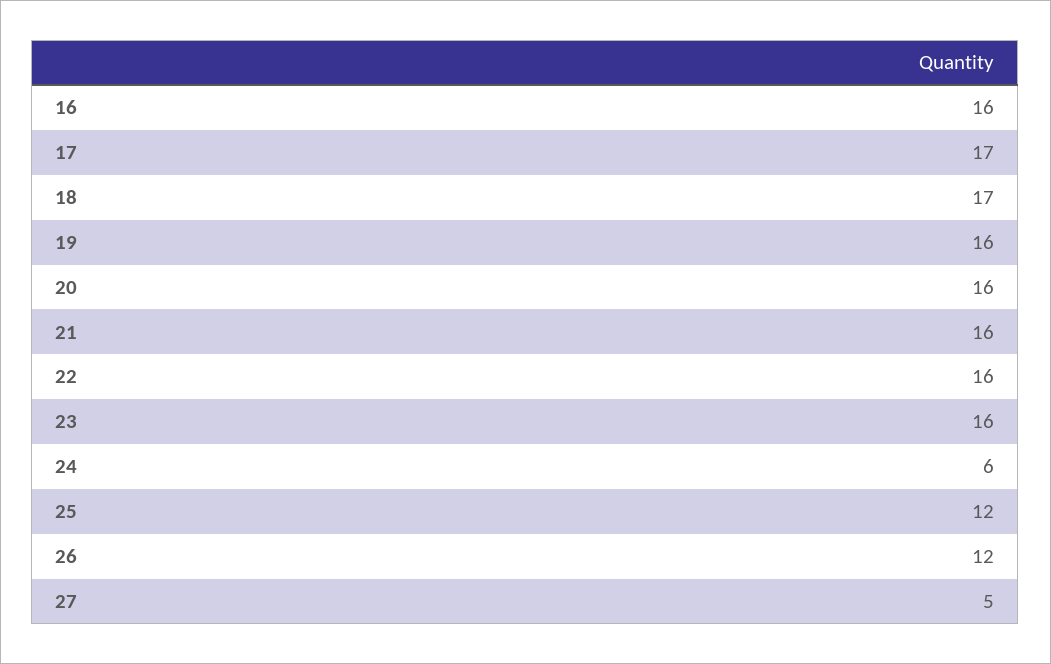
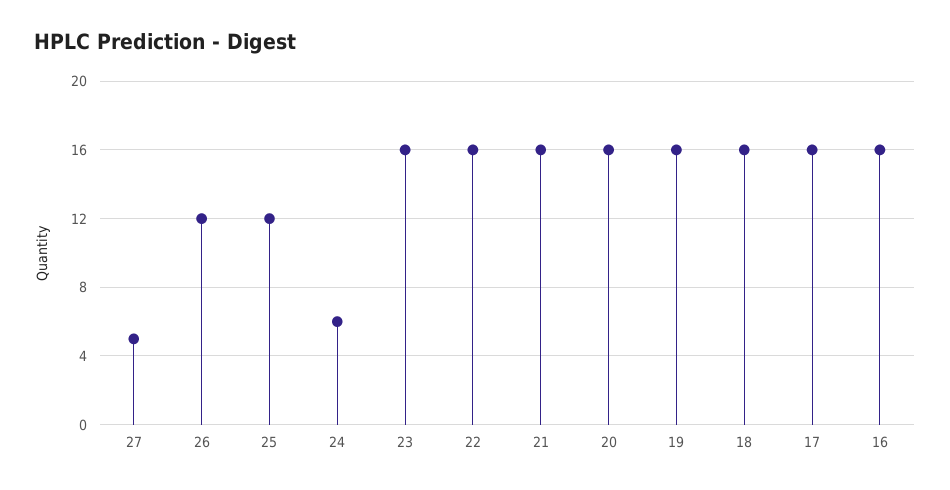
17: 17 -> 16
18: 17 -> 16

